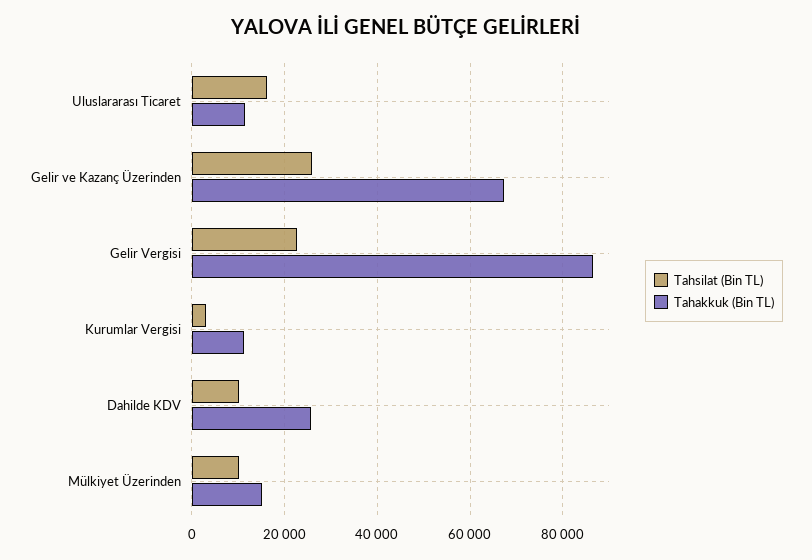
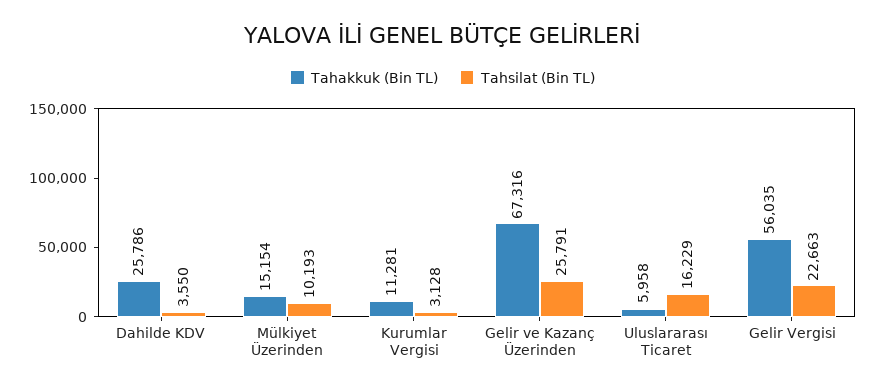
Tahakkuk (Bin TL), Uluslararası Ticaret: 12000 -> 5958
Tahakkuk (Bin TL), Gelir Vergisi: 86000 -> 56035
Tahsilat (Bin TL), Dahilde KDV: 10000 -> 3550

